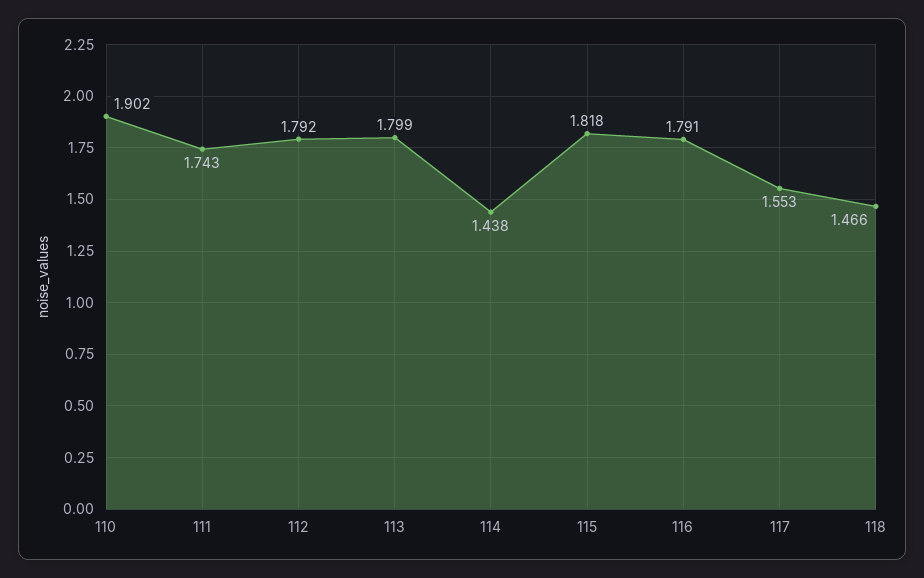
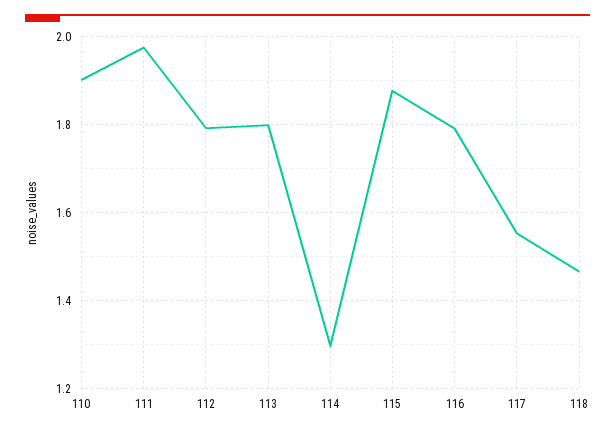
111: 1.743 -> 1.98
114: 1.438 -> 1.3
115: 1.818 -> 1.88

